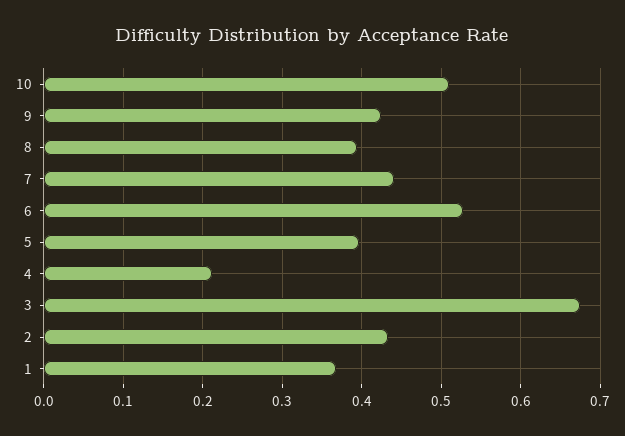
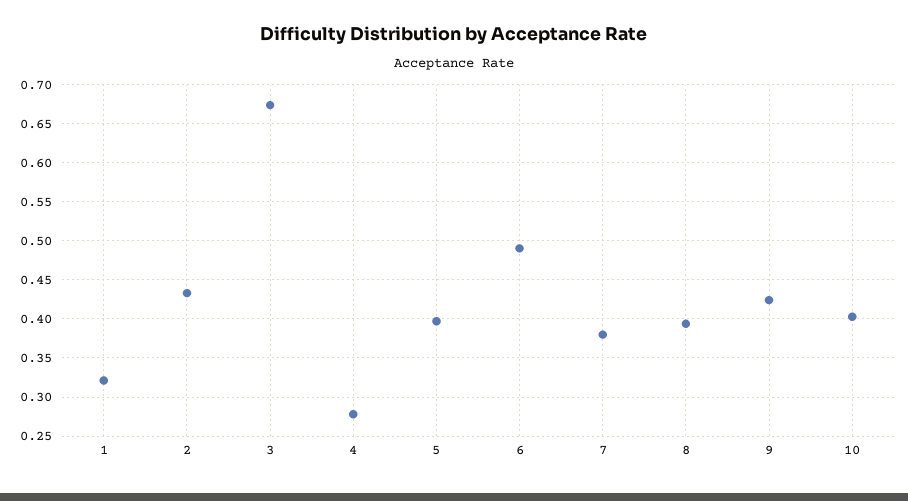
10: 0.51 -> 0.4
7: 0.44 -> 0.38
6: 0.53 -> 0.49
4: 0.21 -> 0.28
1: 0.37 -> 0.32

